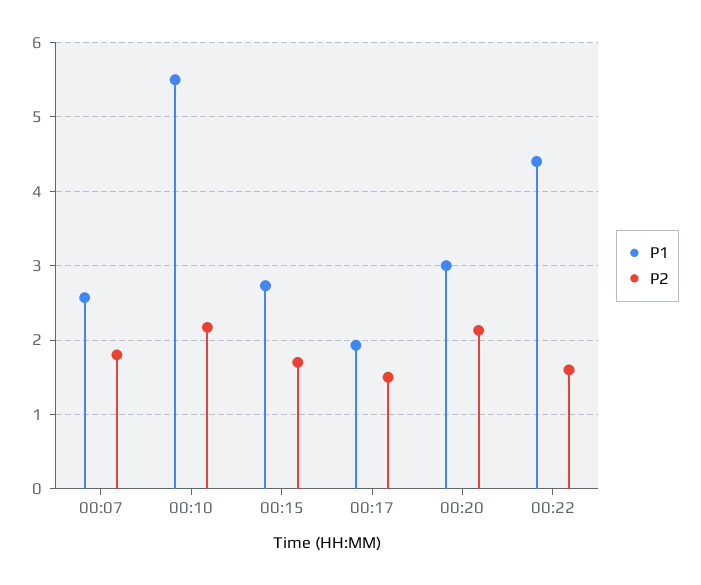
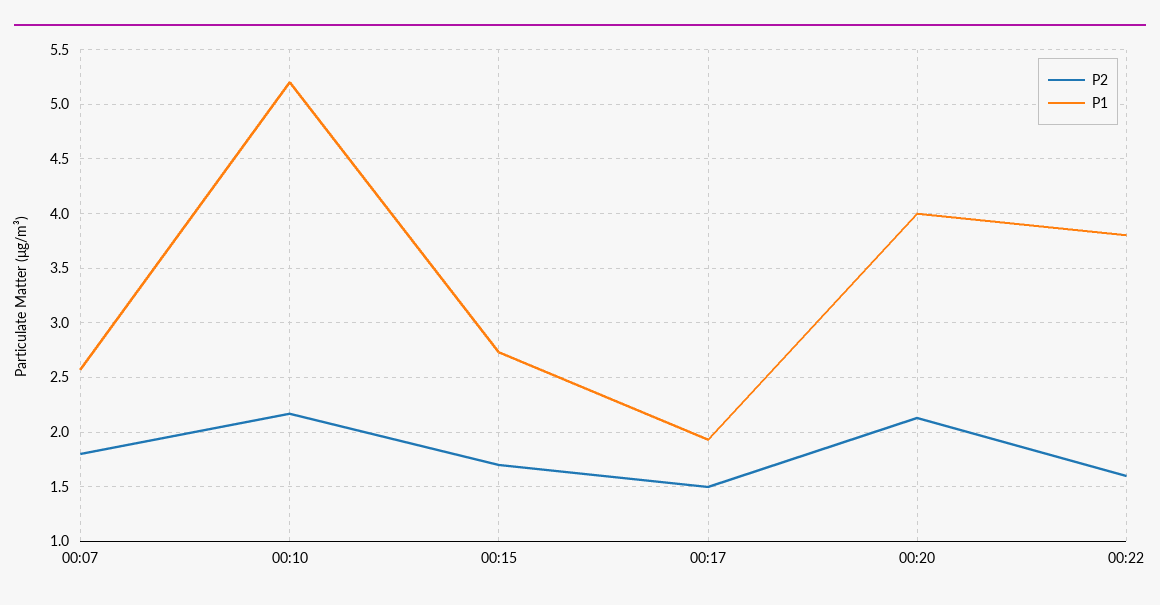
P1, 00:10: 5.5 -> 5.2
P1, 00:20: 3 -> 4
P1, 00:22: 4.4 -> 3.8

